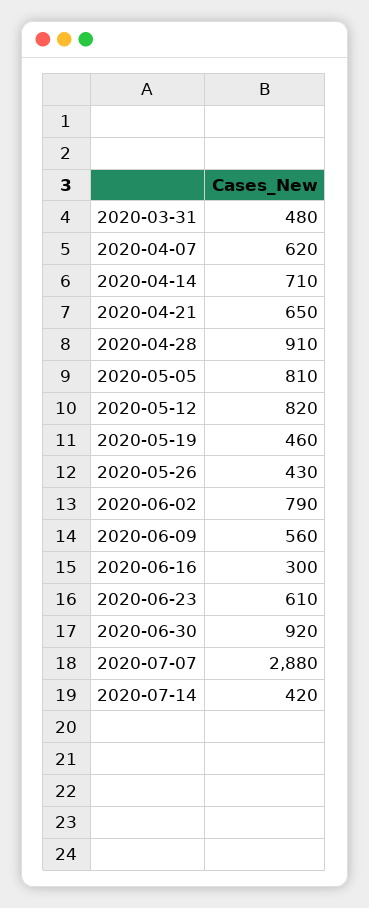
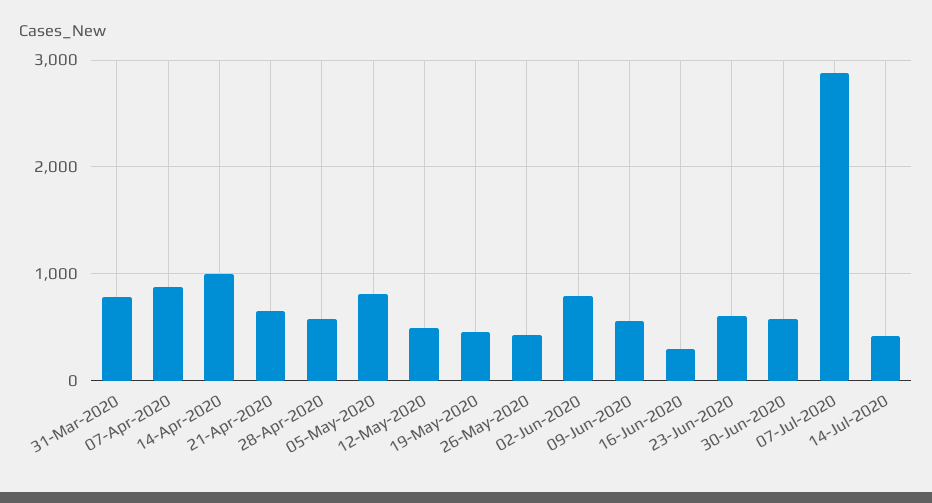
2020-03-31: 480 -> 800
2020-04-07: 620 -> 900
2020-04-14: 710 -> 1000
2020-04-28: 910 -> 600
2020-05-12: 820 -> 500
2020-06-30: 920 -> 600

